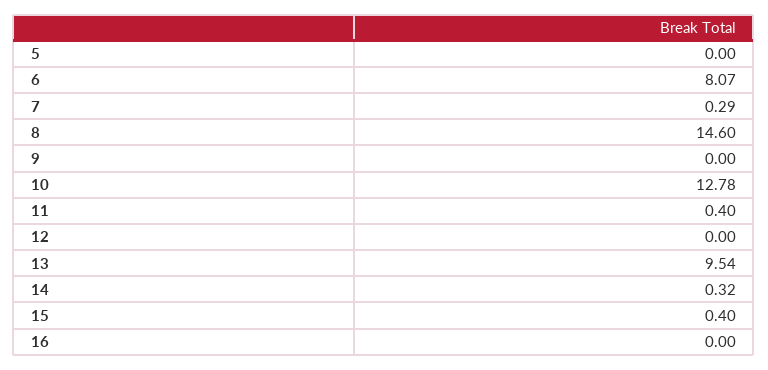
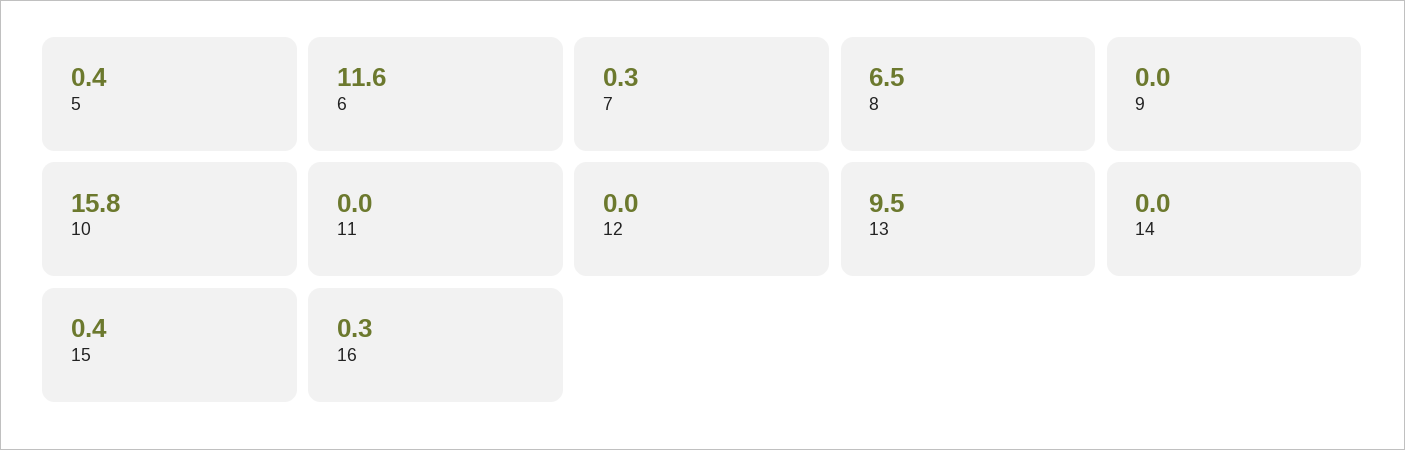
5: 0 -> 0.4
6: 8.07 -> 11.6
8: 14.6 -> 6.5
10: 12.78 -> 15.8
11: 0.4 -> 0
14: 0.32 -> 0
16: 0 -> 0.3

